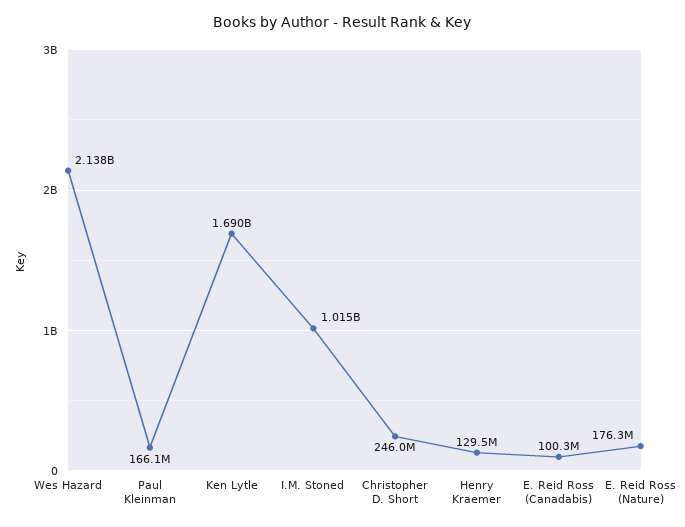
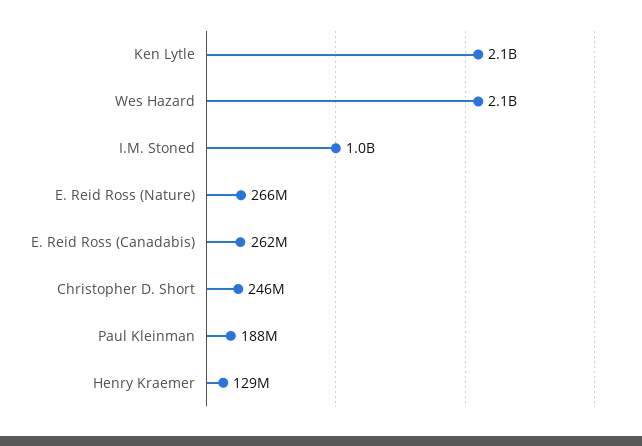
Paul Kleinman: 166100000 -> 188000000
Ken Lytle: 1690000000 -> 2100000000
E. Reid Ross (Canadabis): 100300000 -> 262000000
E. Reid Ross (Nature): 176300000 -> 266000000

